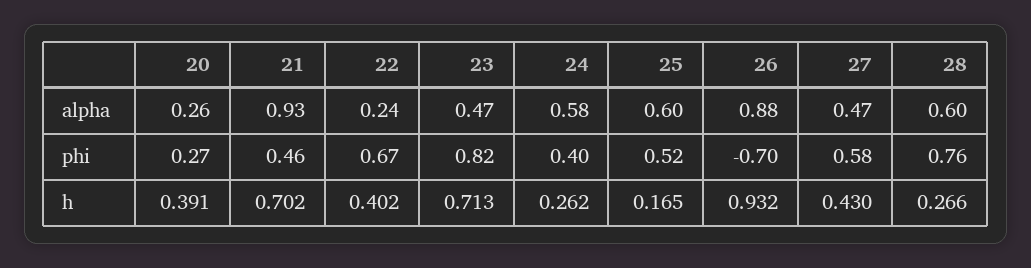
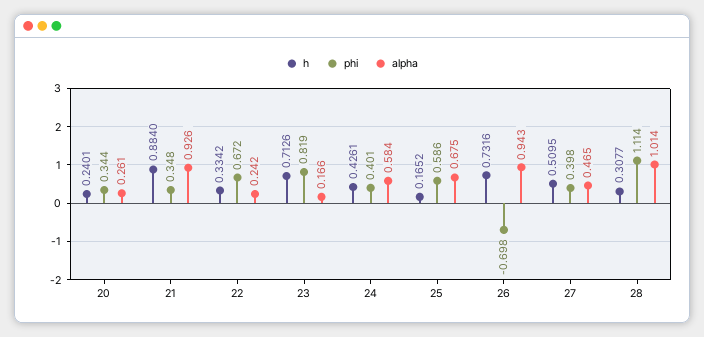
alpha, 23: 0.47 -> 0.166
alpha, 25: 0.6 -> 0.675
alpha, 26: 0.88 -> 0.943
alpha, 28: 0.6 -> 1.014
phi, 20: 0.27 -> 0.344
phi, 21: 0.46 -> 0.348
phi, 25: 0.52 -> 0.586
phi, 27: 0.58 -> 0.398
phi, 28: 0.76 -> 1.114
h, 20: 0.391 -> 0.2401
h, 21: 0.702 -> 0.884
h, 22: 0.402 -> 0.3342
h, 24: 0.262 -> 0.4261
h, 26: 0.932 -> 0.7316
h, 27: 0.43 -> 0.5095
h, 28: 0.266 -> 0.3077

